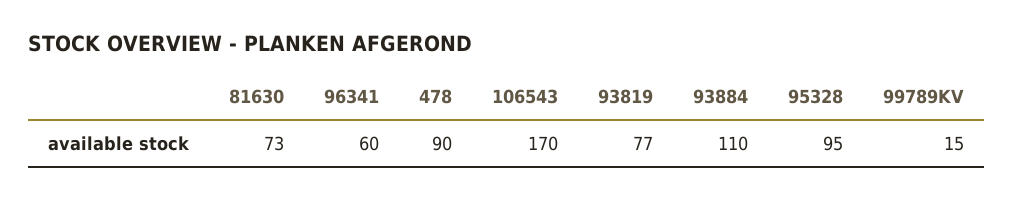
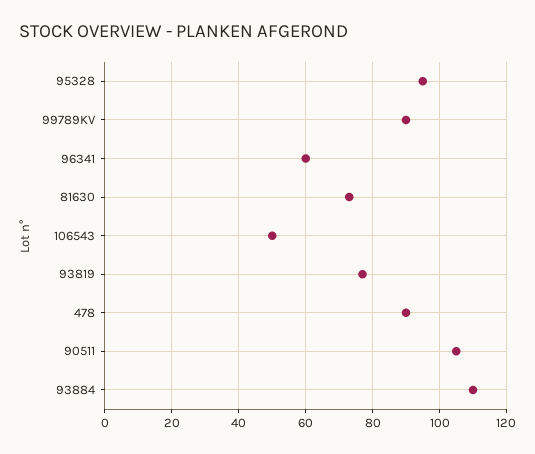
106543: 170 -> 50
99789KV: 15 -> 90
90511: none -> 105

